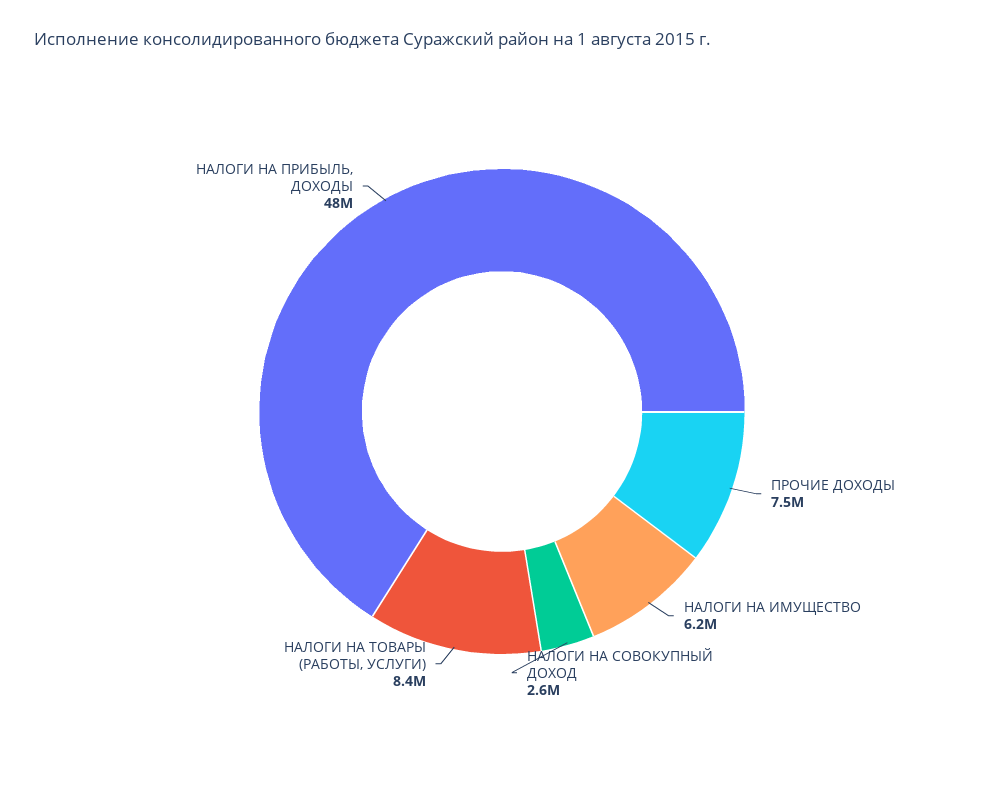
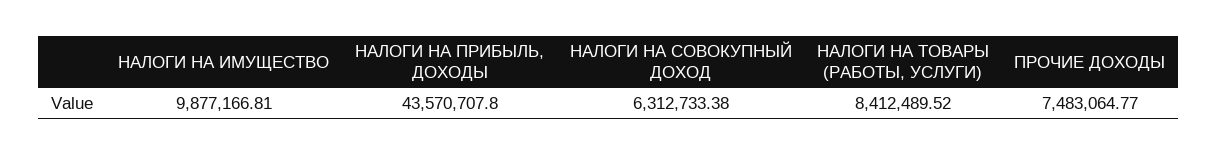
НАЛОГИ НА ИМУЩЕСТВО: 6200000 -> 9877166.81
НАЛОГИ НА СОВОКУПНЫЙ ДОХОД: 2600000 -> 6312733.38
НАЛОГИ НА ПРИБЫЛЬ, ДОХОДЫ: 48000000 -> 43570707.8

